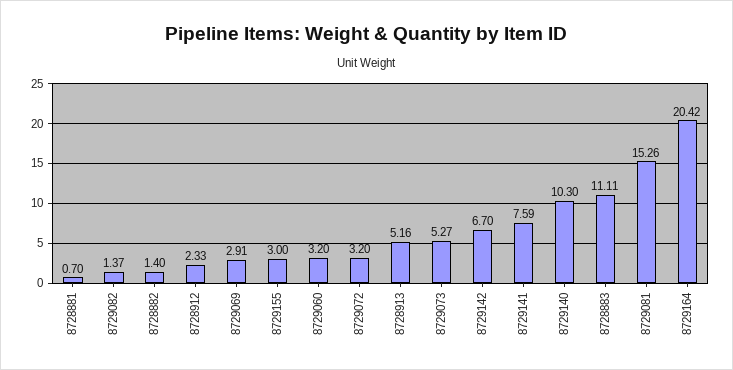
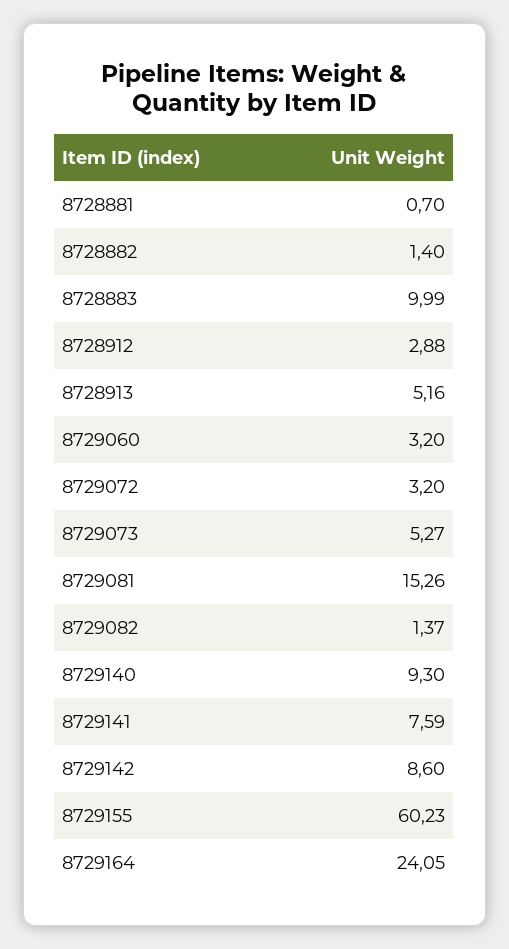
8728912: 2.33 -> 2.88
8729069: 2.91 -> none
8729155: 3 -> 60.23
8729142: 6.7 -> 8.6
8729140: 10.3 -> 9.3
8728883: 11.11 -> 9.99
8729164: 20.42 -> 24.05

